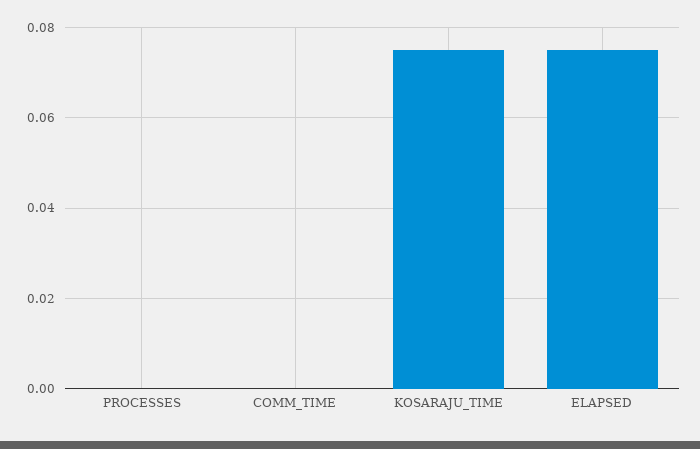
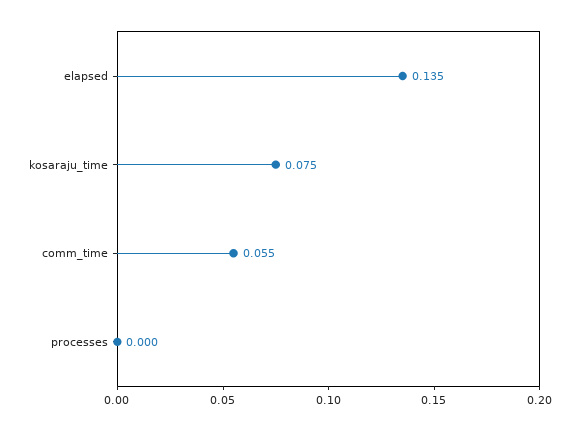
COMM_TIME: 0 -> 0.055
ELAPSED: 0.075 -> 0.135

